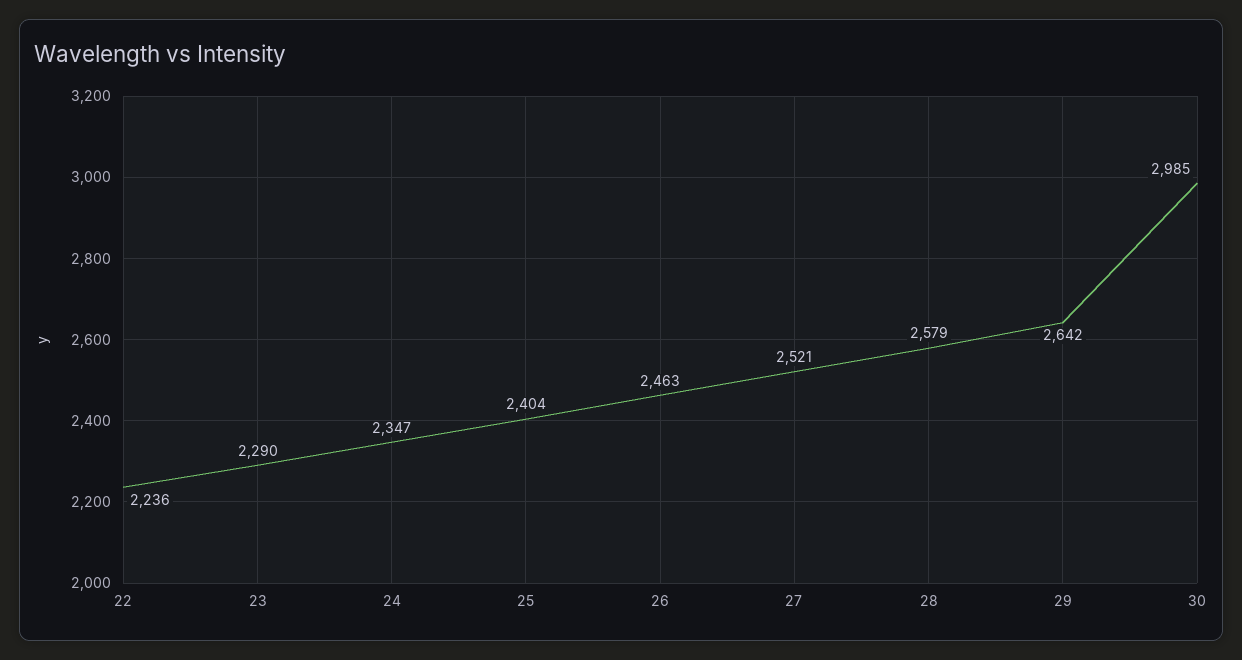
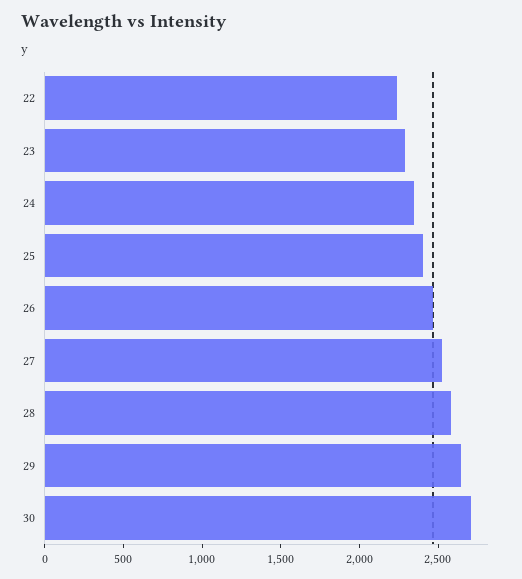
30: 2985 -> 2700

